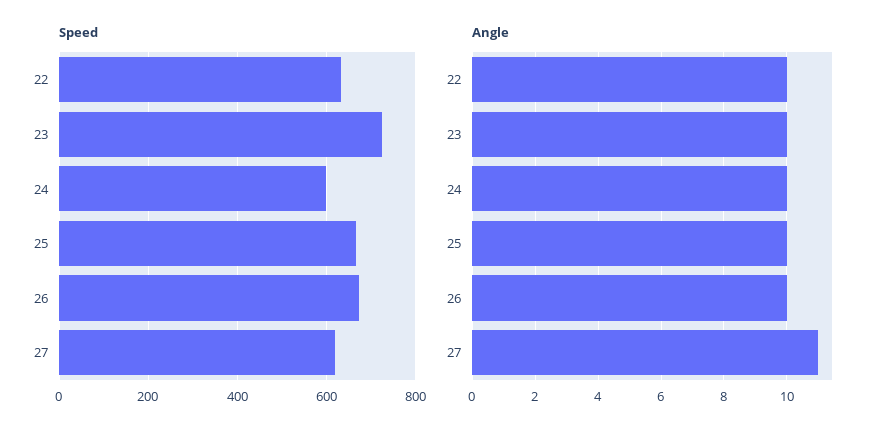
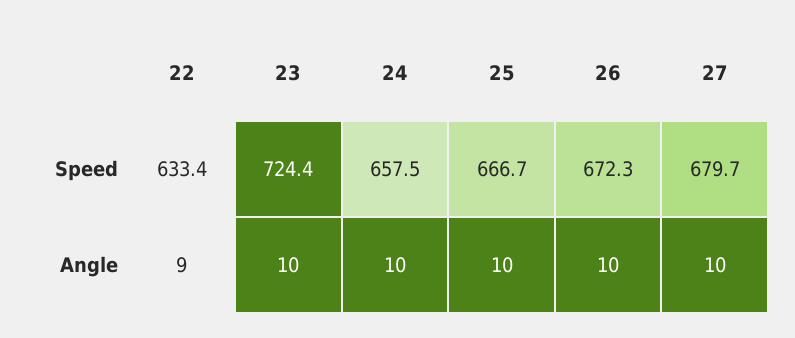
Speed, 24: 600 -> 657.5
Speed, 27: 620 -> 679.7
Angle, 22: 10 -> 9
Angle, 27: 11 -> 10

